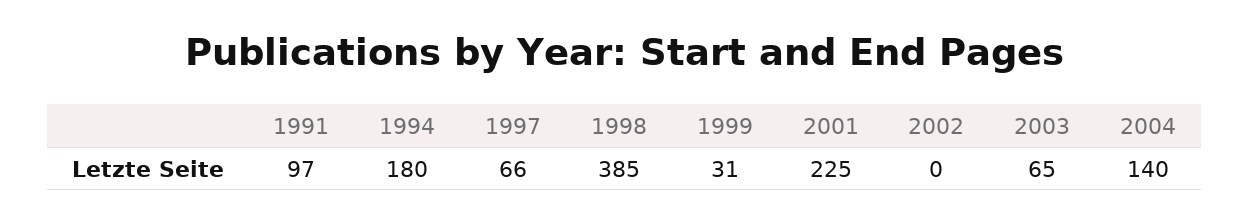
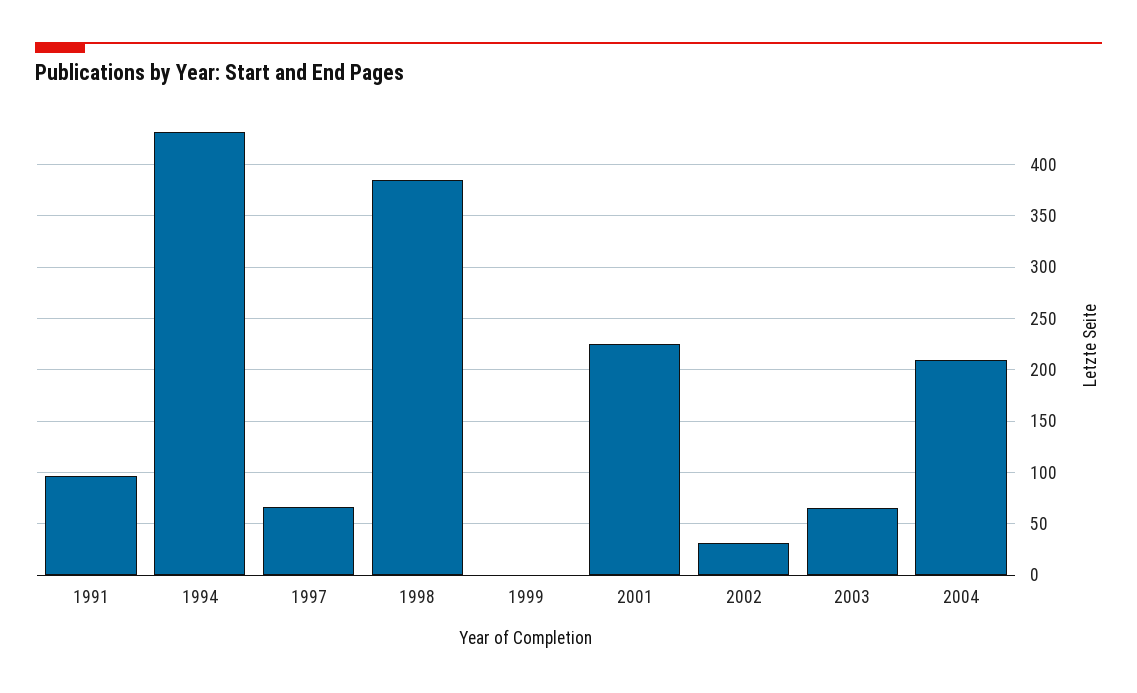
1994: 180 -> 430
1999: 31 -> 0
2002: 0 -> 30
2004: 140 -> 210

